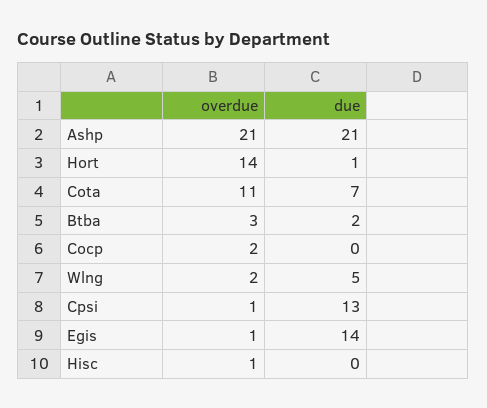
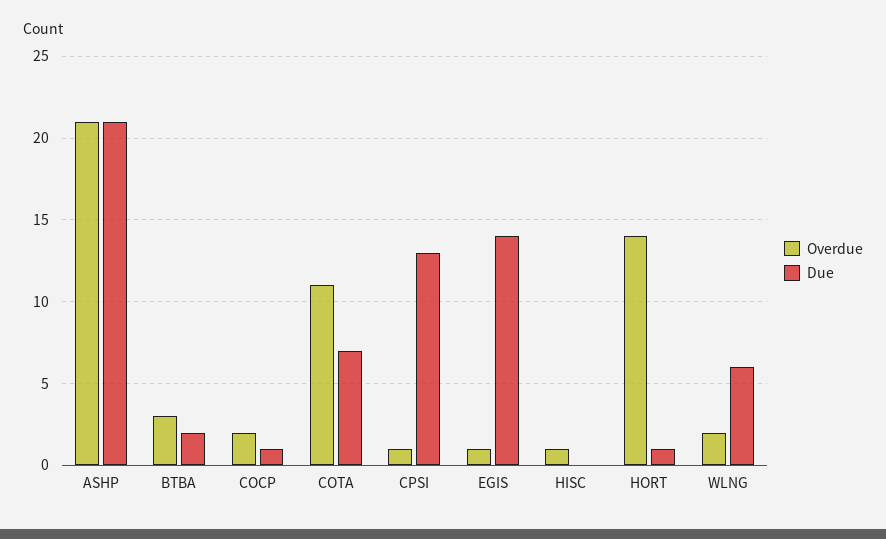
due, Cocp: 0 -> 1
due, Wlng: 5 -> 6

